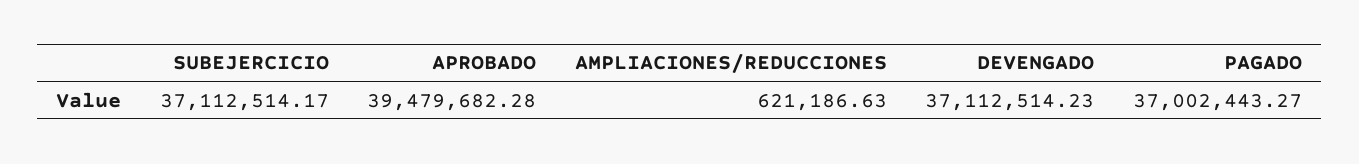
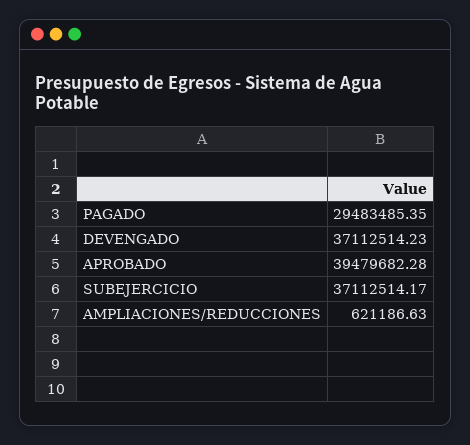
PAGADO: 37002443.27 -> 29483485.35

